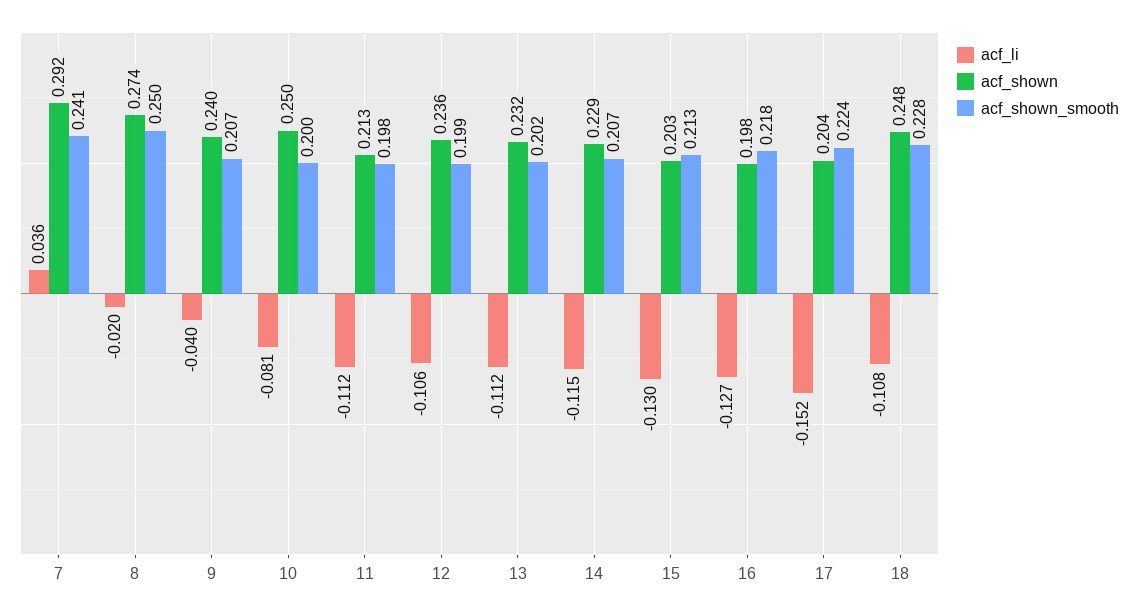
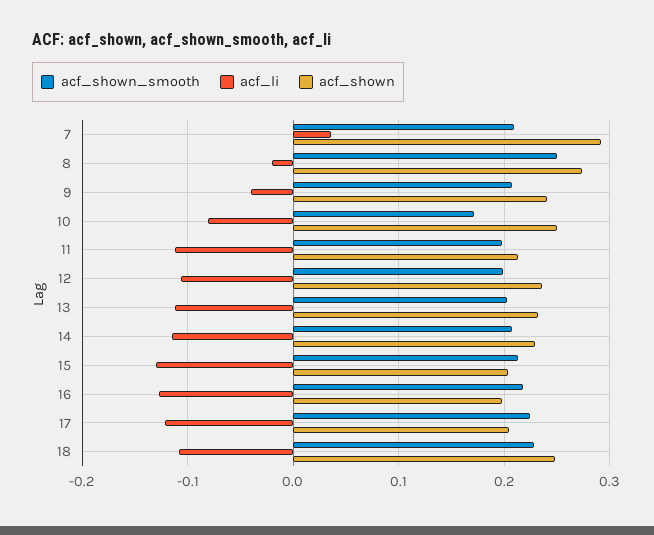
acf_shown_smooth, 7: 0.241 -> 0.21
acf_shown_smooth, 10: 0.2 -> 0.17
acf_li, 17: -0.152 -> -0.12

